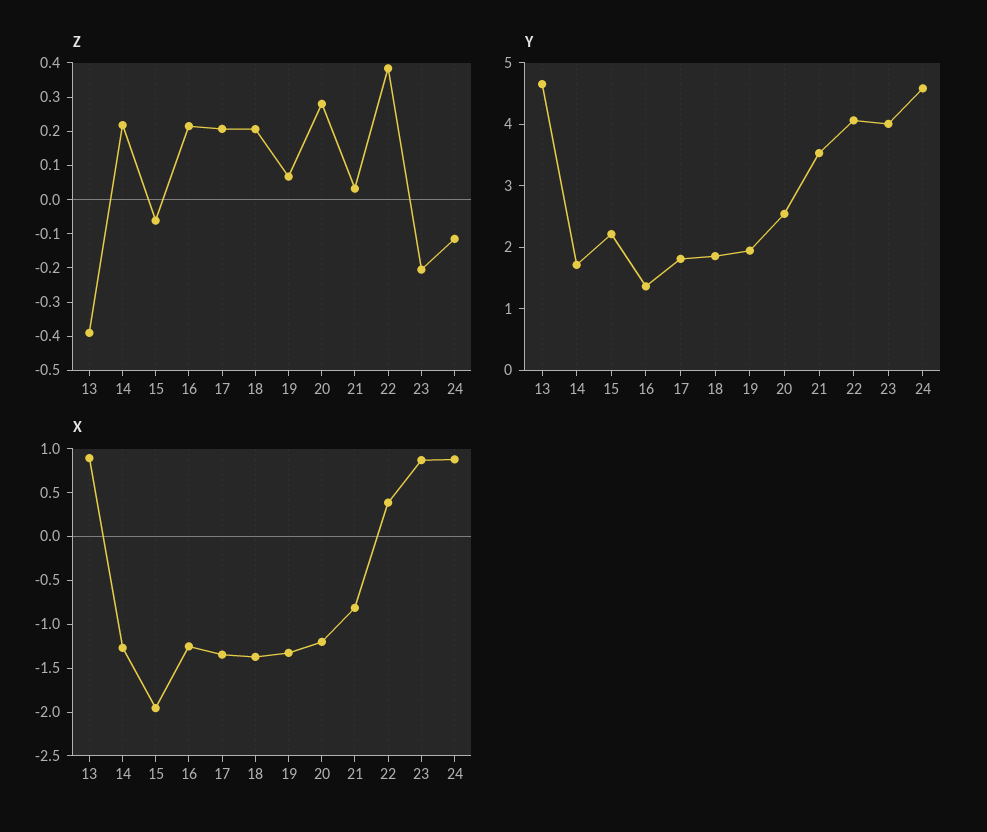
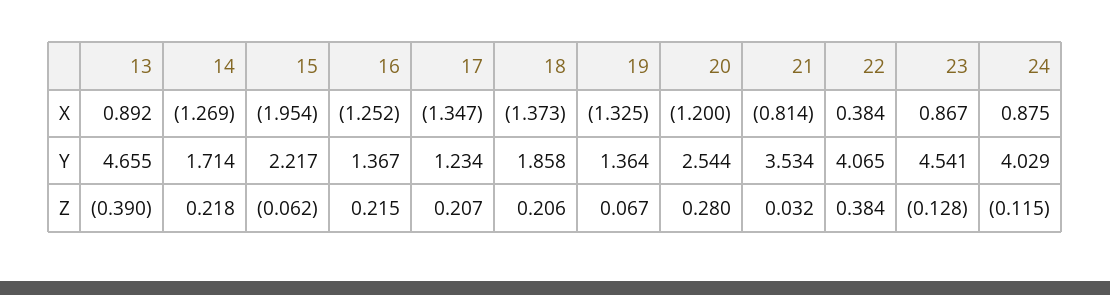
Z, 23: -0.2 -> -0.128
Y, 17: 1.8 -> 1.234
Y, 19: 2 -> 1.364
Y, 23: 4 -> 4.541
Y, 24: 4.6 -> 4.029

